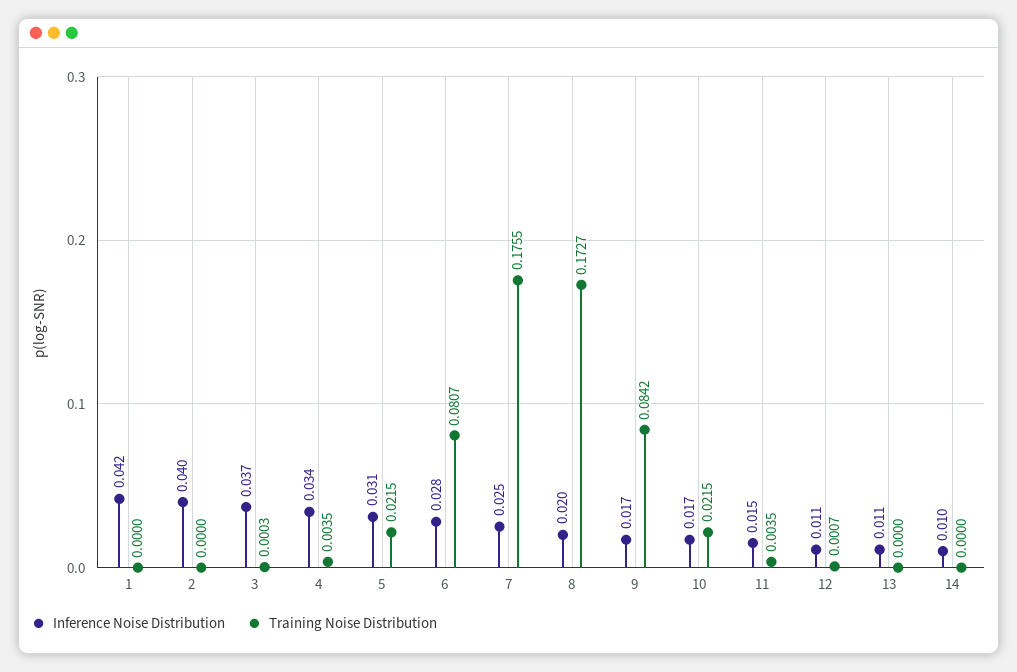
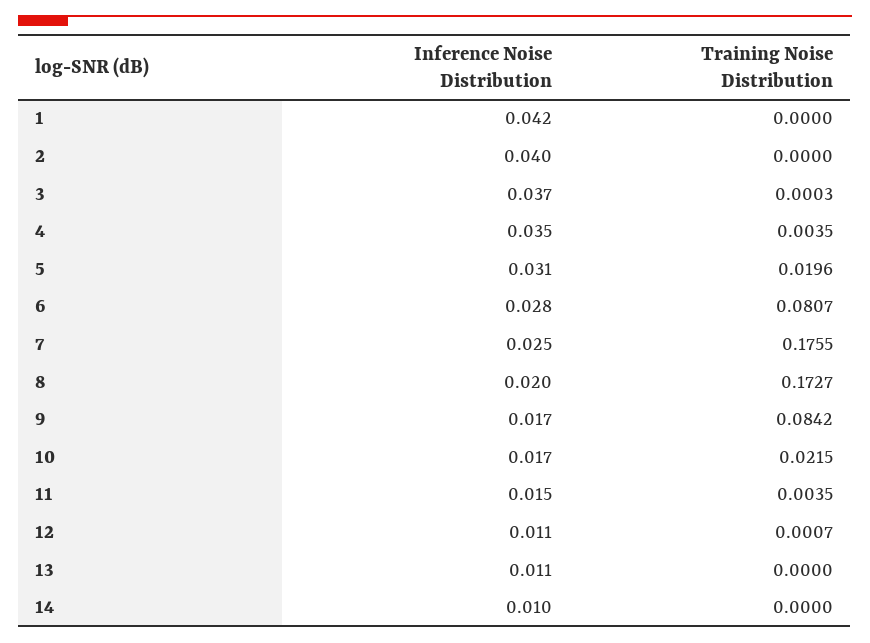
Inference Noise Distribution, 4: 0.034 -> 0.035
Training Noise Distribution, 5: 0.0215 -> 0.0196

